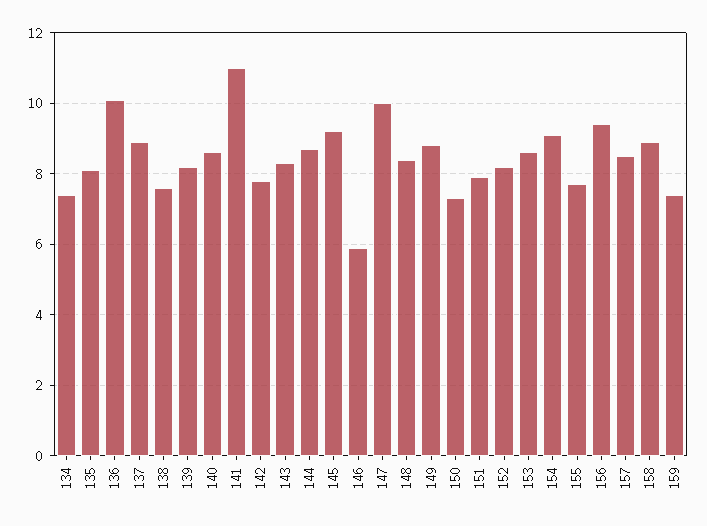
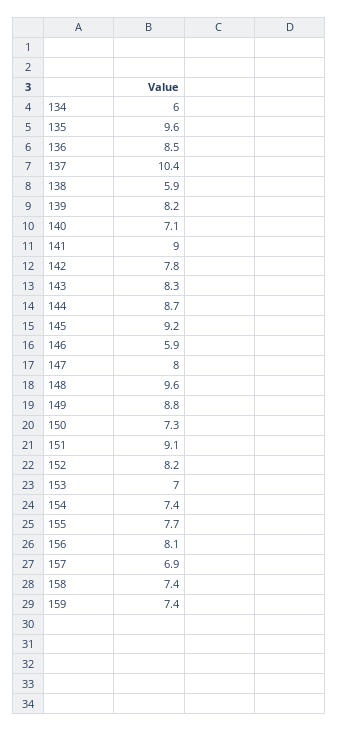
134: 7.5 -> 6
135: 8 -> 9.6
136: 10 -> 8.5
137: 9 -> 10.4
138: 7.5 -> 5.9
140: 8.5 -> 7.1
141: 11 -> 9
147: 10 -> 8
148: 8.5 -> 9.6
151: 8 -> 9.1
153: 8.5 -> 7
154: 9 -> 7.4
156: 9.5 -> 8.1
157: 8.5 -> 6.9
158: 9 -> 7.4

